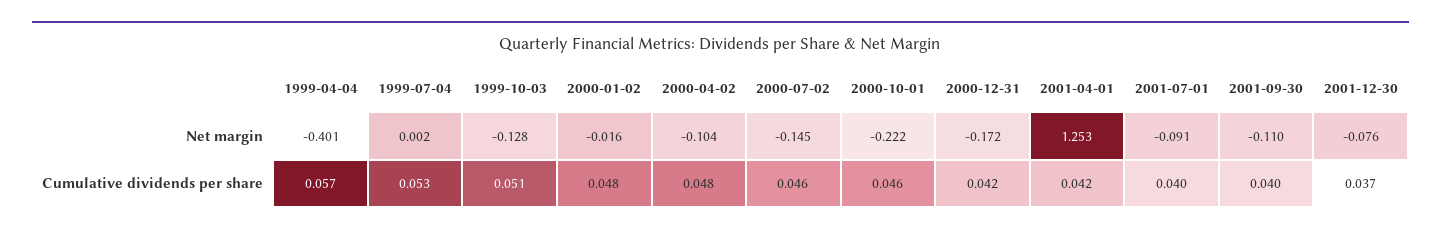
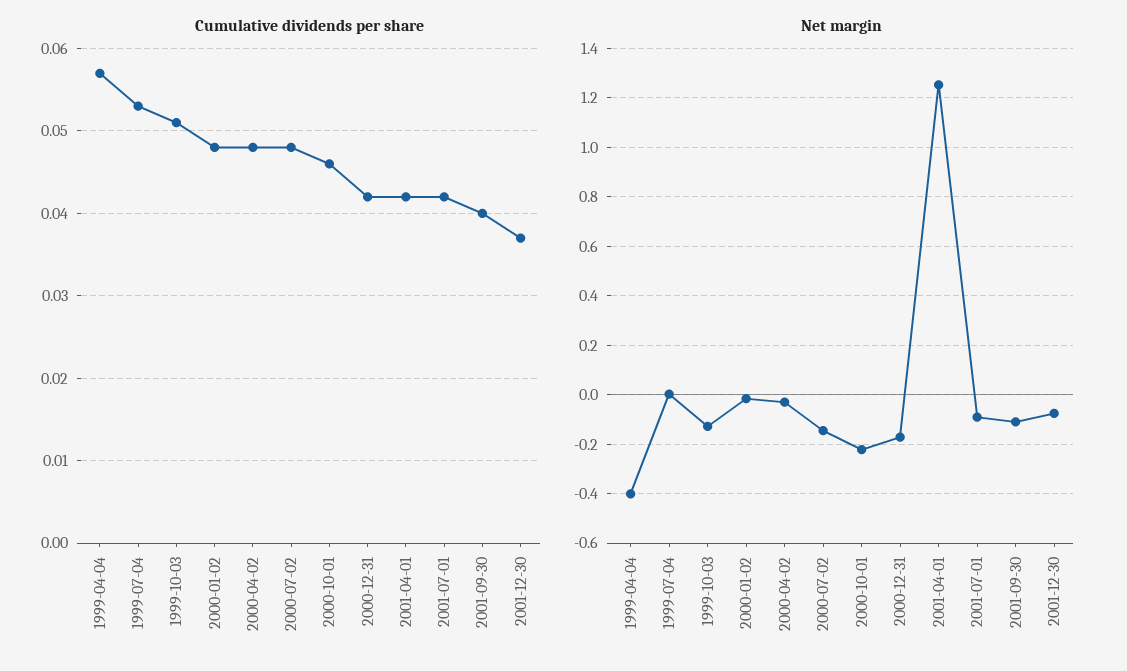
Net margin, 2000-04-02: -0.104 -> -0.025
Cumulative dividends per share, 2000-07-02: 0.046 -> 0.048
Cumulative dividends per share, 2001-07-01: 0.04 -> 0.042

